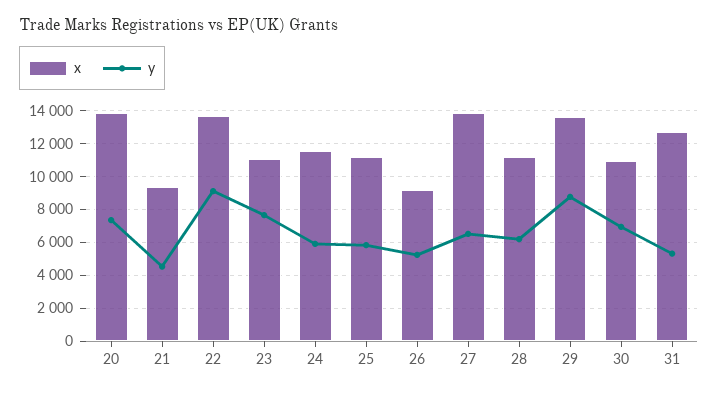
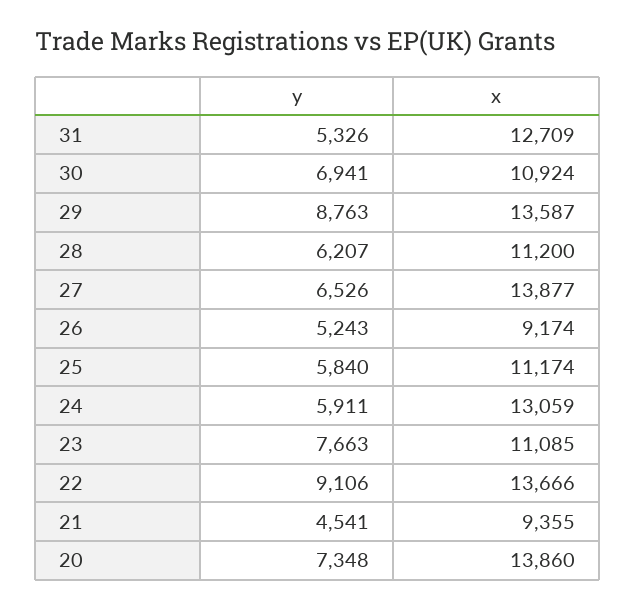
x, 24: 11500 -> 13059

